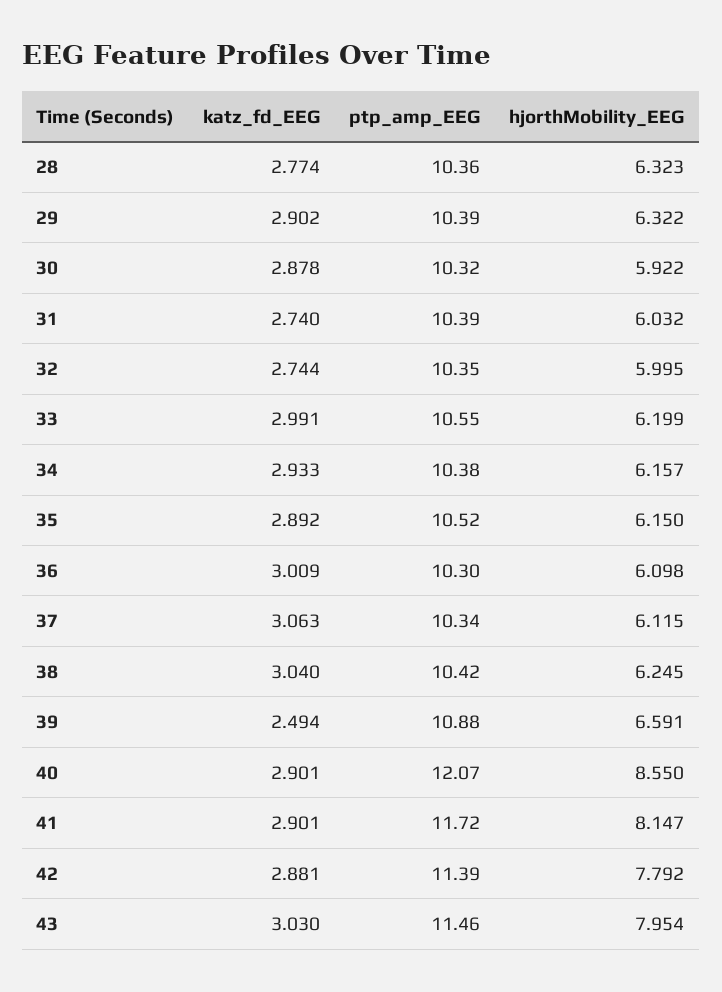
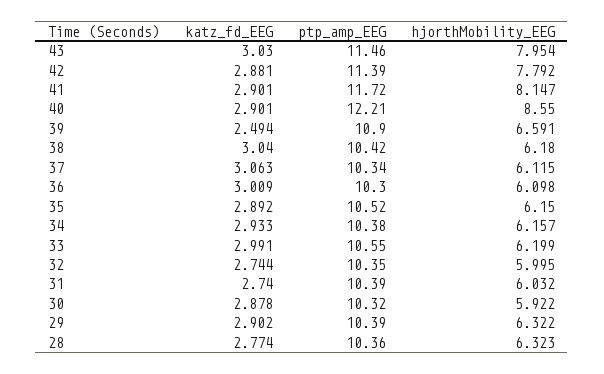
hjorthMobility_EEG, 38: 6.245 -> 6.18
ptp_amp_EEG, 39: 10.88 -> 10.9
ptp_amp_EEG, 40: 12.07 -> 12.21

